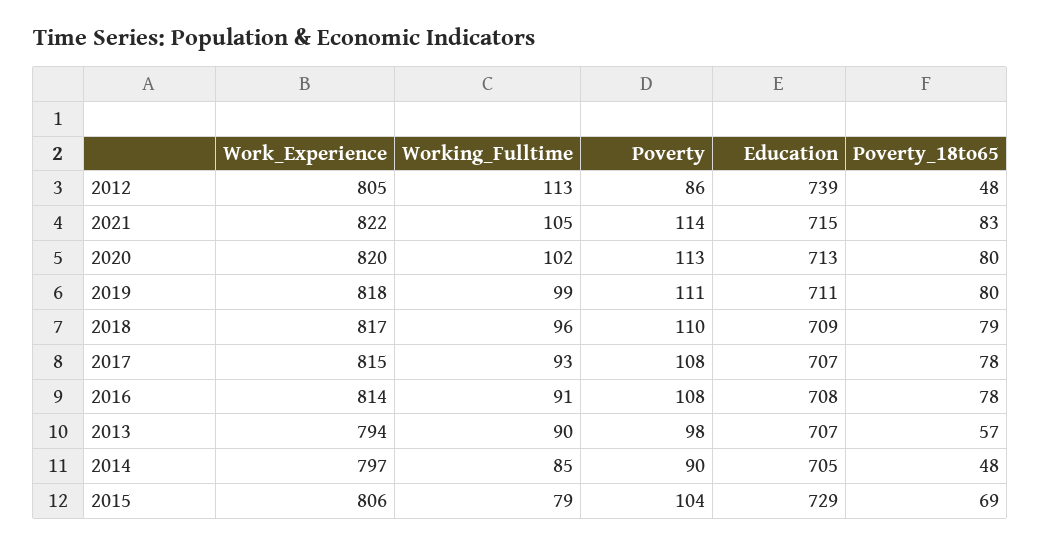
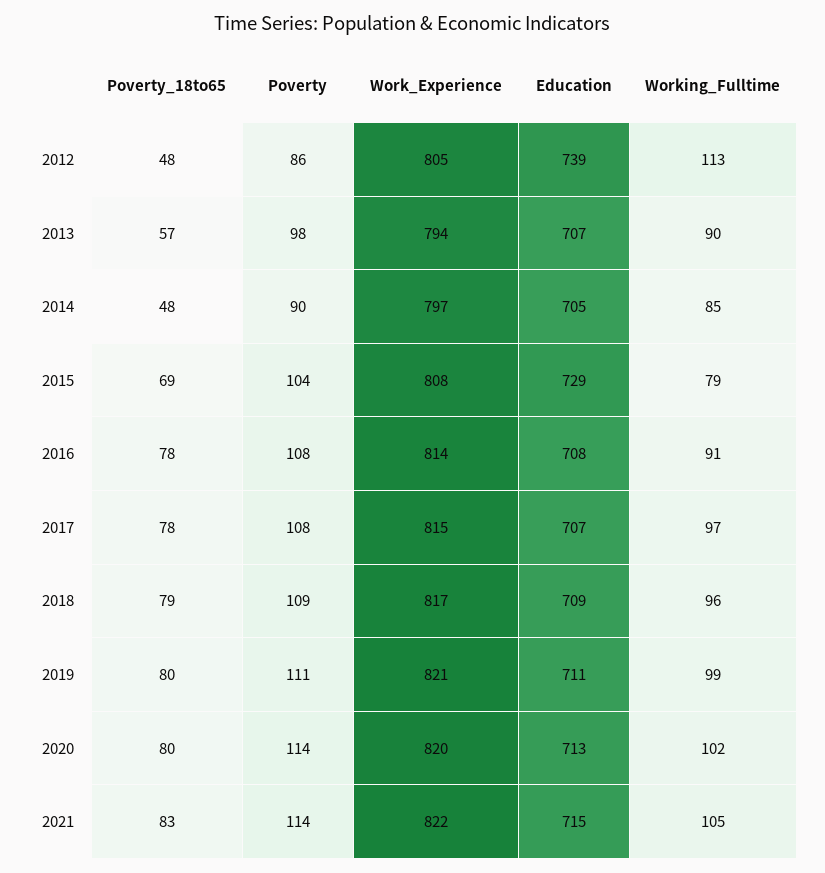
Poverty, 2020: 113 -> 114
Work_Experience, 2019: 818 -> 821
Poverty, 2018: 110 -> 109
Working_Fulltime, 2017: 93 -> 97
Work_Experience, 2015: 806 -> 808

